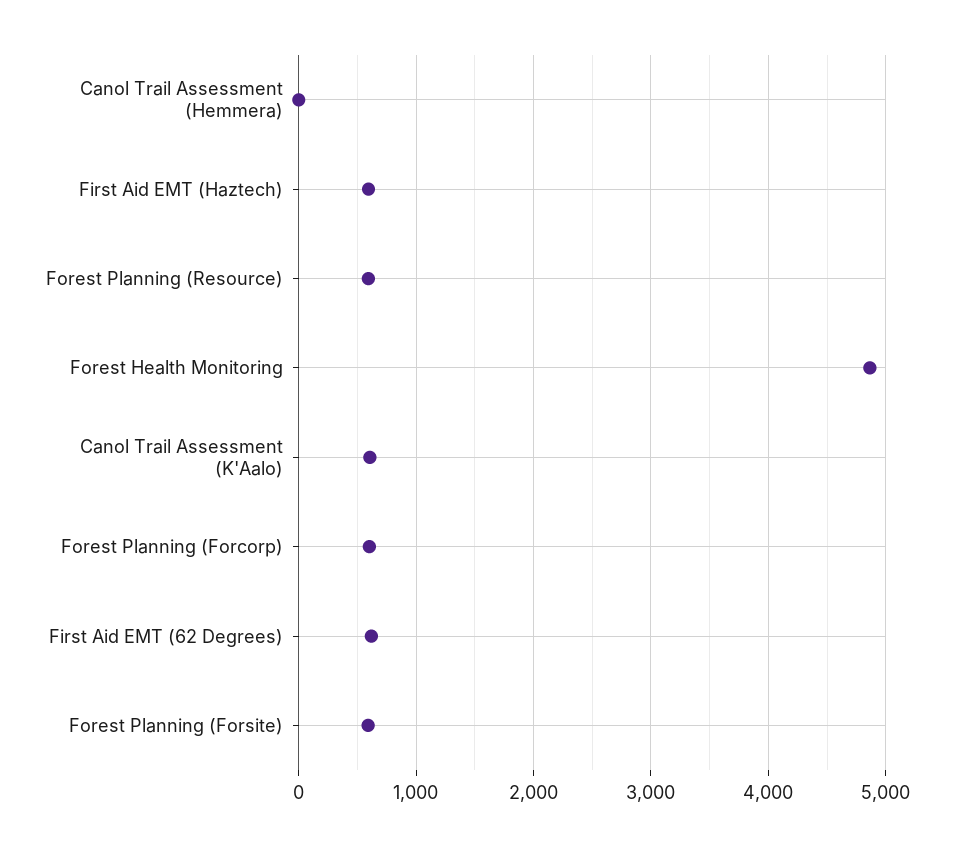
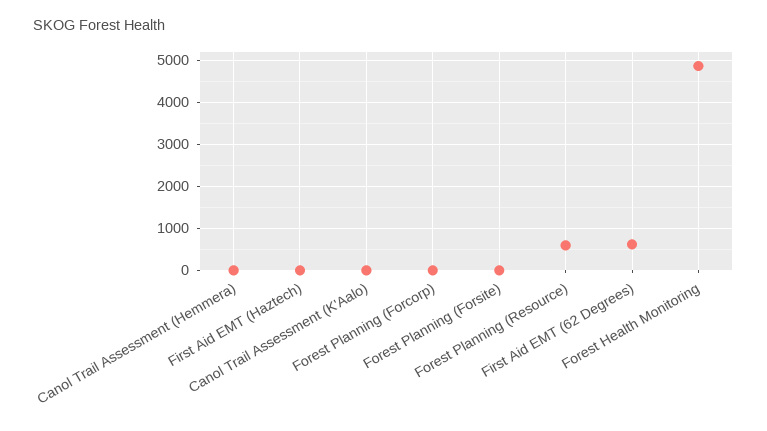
First Aid EMT (Haztech): 600 -> 0
Canol Trail Assessment (K'Aalo): 600 -> 0
Forest Planning (Forcorp): 600 -> 0
Forest Planning (Forsite): 600 -> 0

